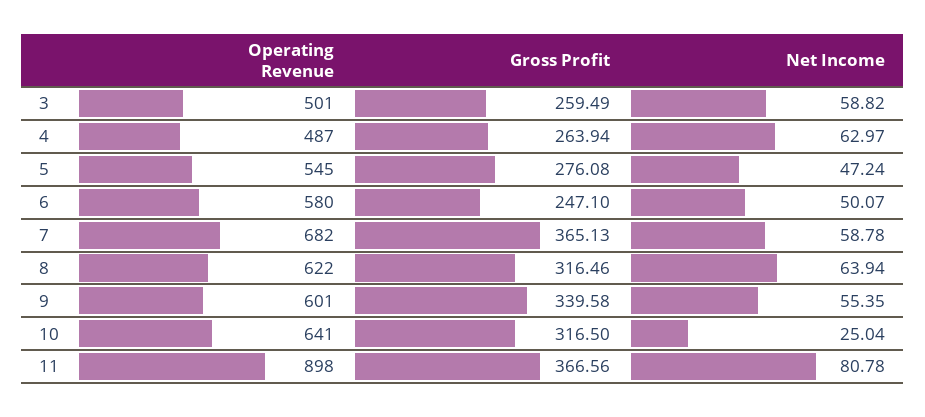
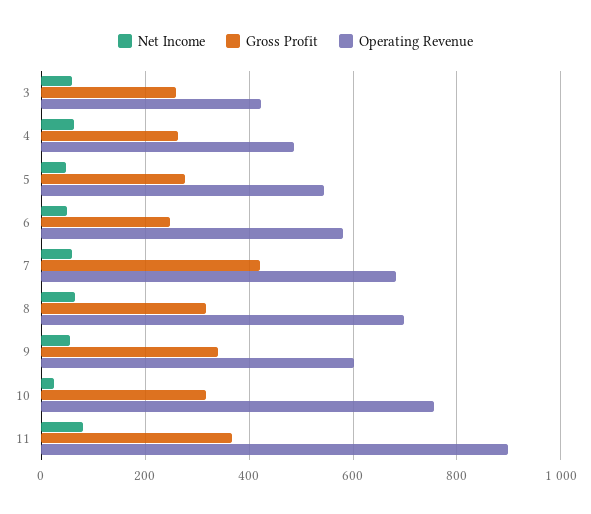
Operating Revenue, 3: 501 -> 420
Gross Profit, 7: 365.13 -> 420
Operating Revenue, 8: 622 -> 700
Operating Revenue, 10: 641 -> 760

